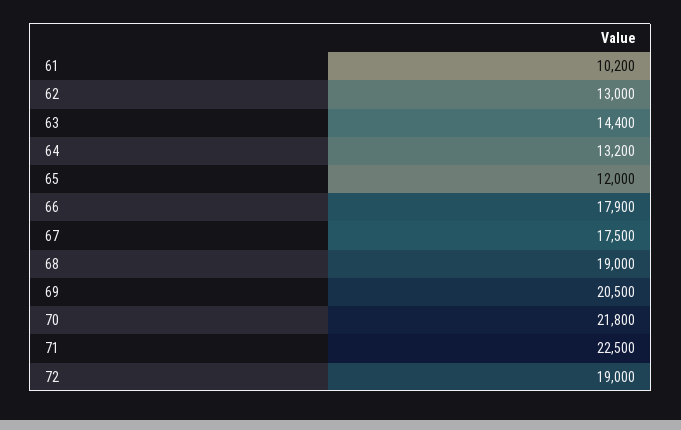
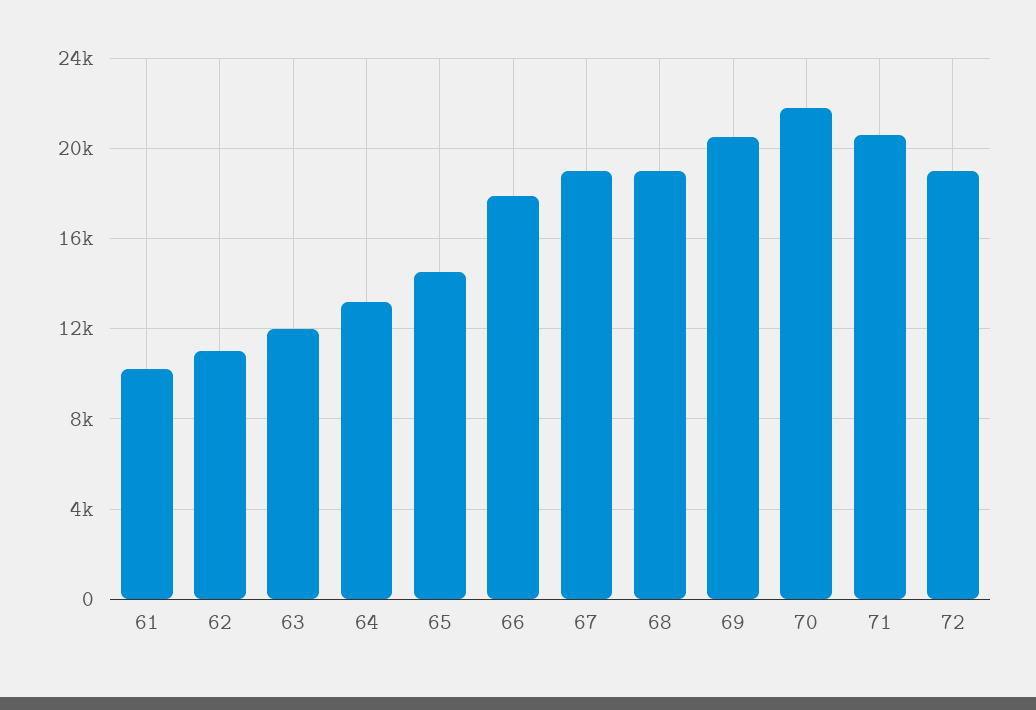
62: 13000 -> 11000
63: 14400 -> 12000
65: 12000 -> 14500
67: 17500 -> 19000
71: 22500 -> 20500

